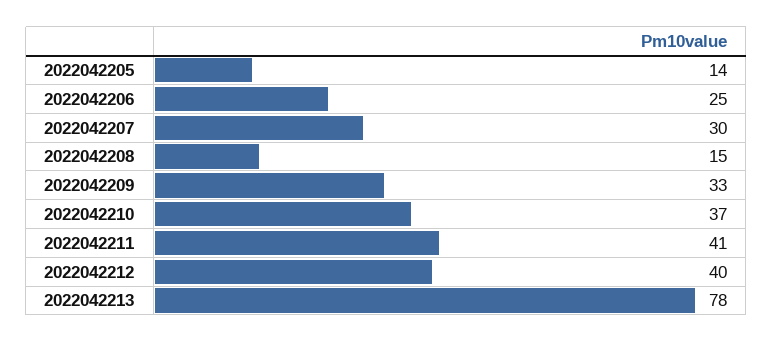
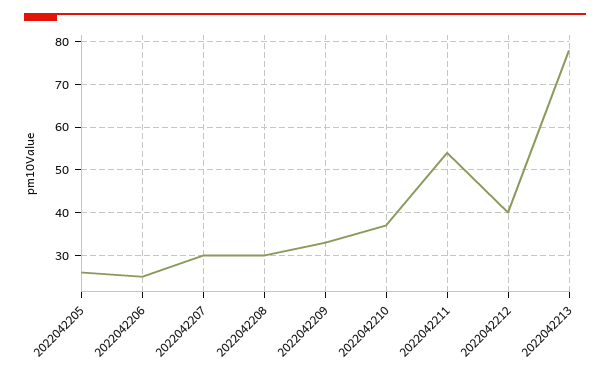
2022042205: 14 -> 25
2022042208: 15 -> 30
2022042211: 41 -> 55

